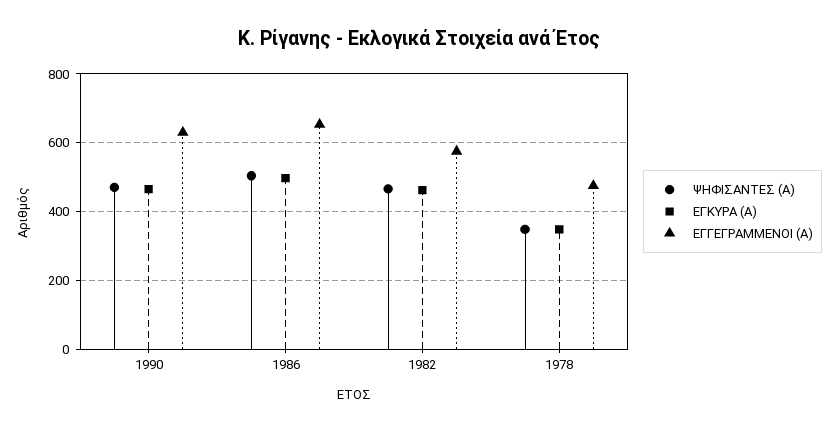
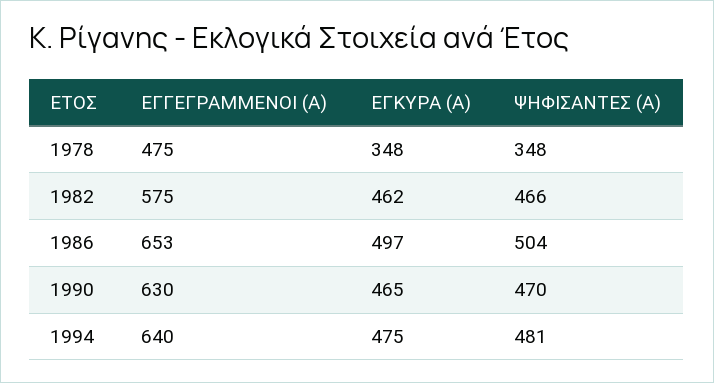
ΕΓΓΕΓΡΑΜΜΕΝΟΙ (Α), 1994: none -> 640
ΕΓΚΥΡΑ (Α), 1994: none -> 475
ΨΗΦΙΣΑΝΤΕΣ (Α), 1994: none -> 481

